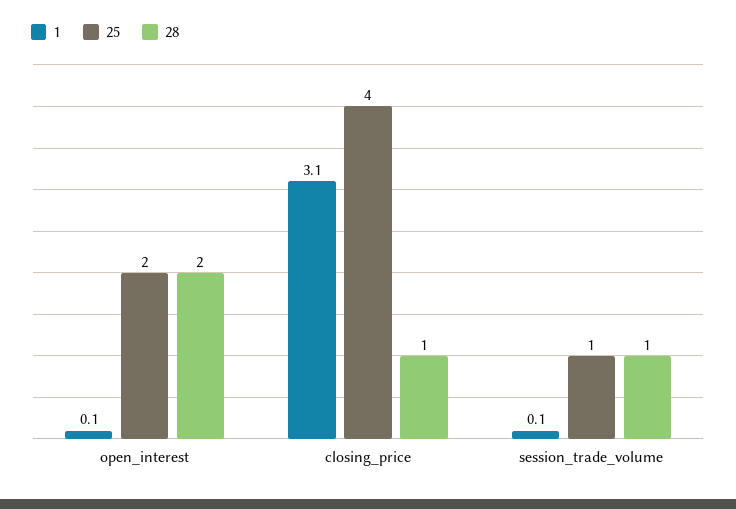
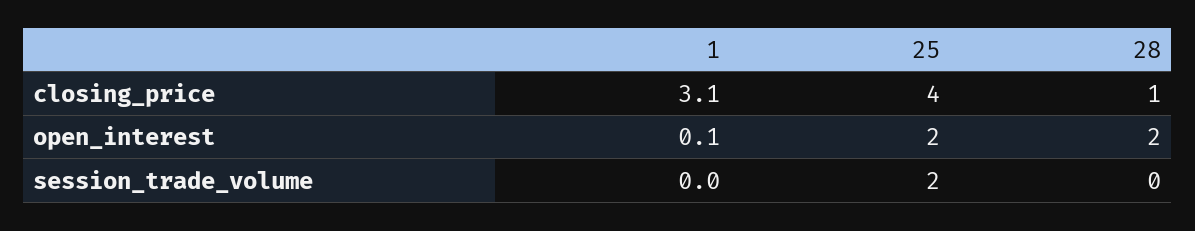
1, session_trade_volume: 0.1 -> 0
25, session_trade_volume: 1 -> 2
28, session_trade_volume: 1 -> 0

